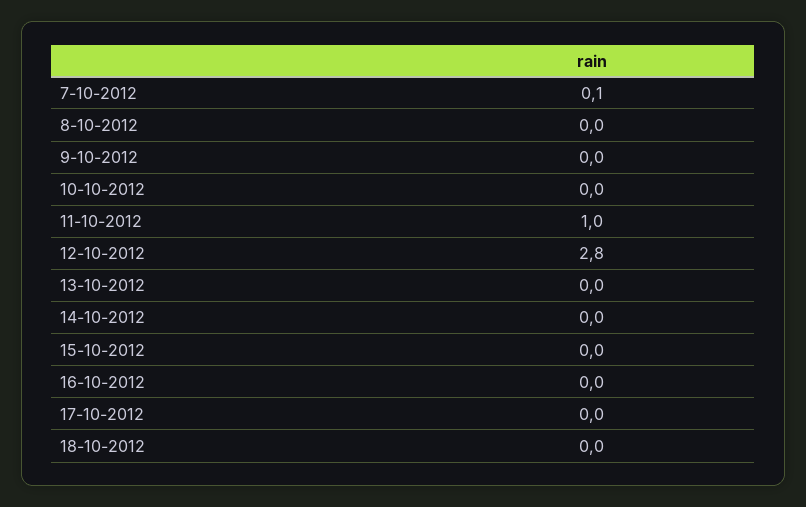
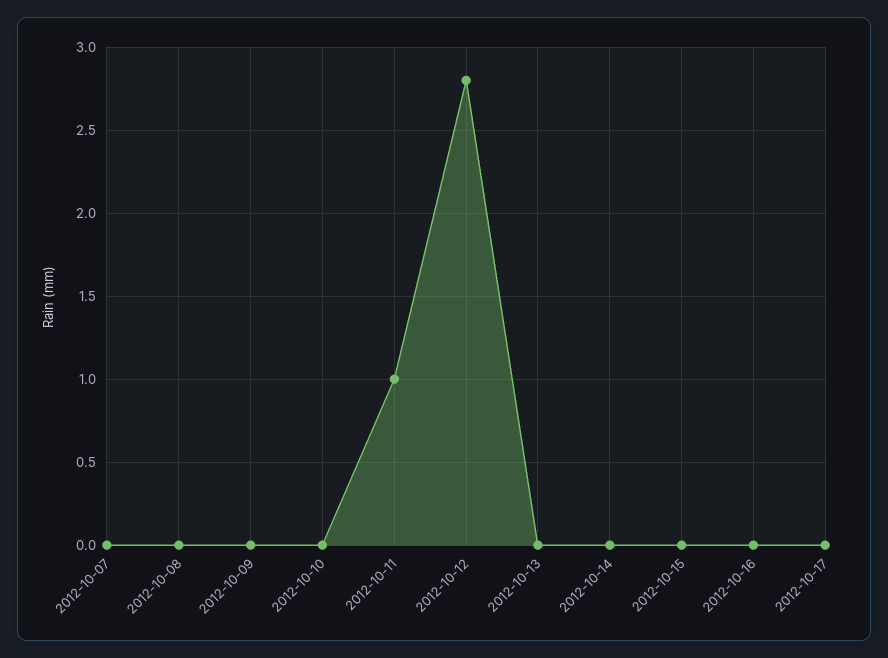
7-10-2012: 0.1 -> 0
18-10-2012: 0 -> none

